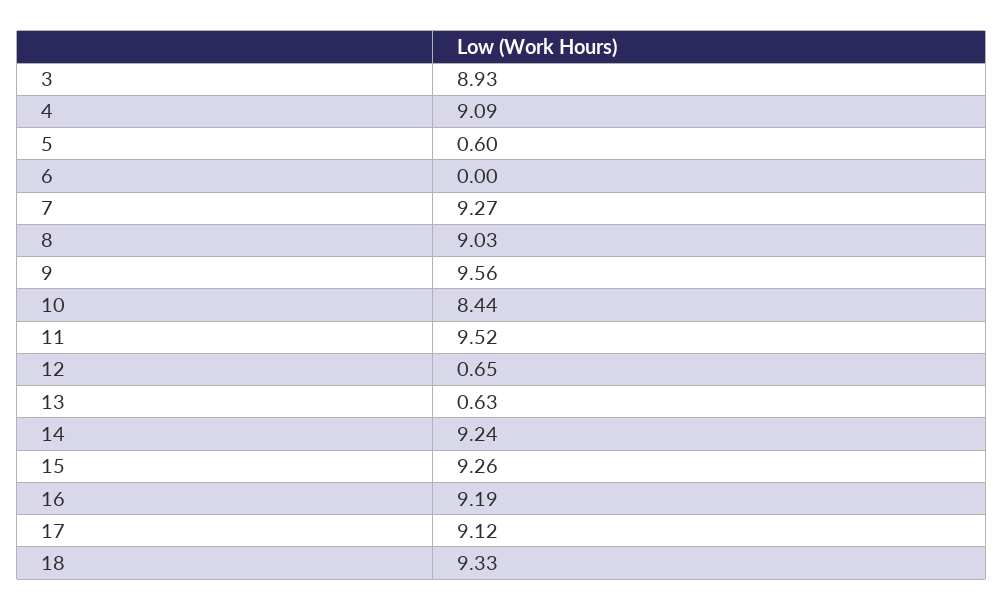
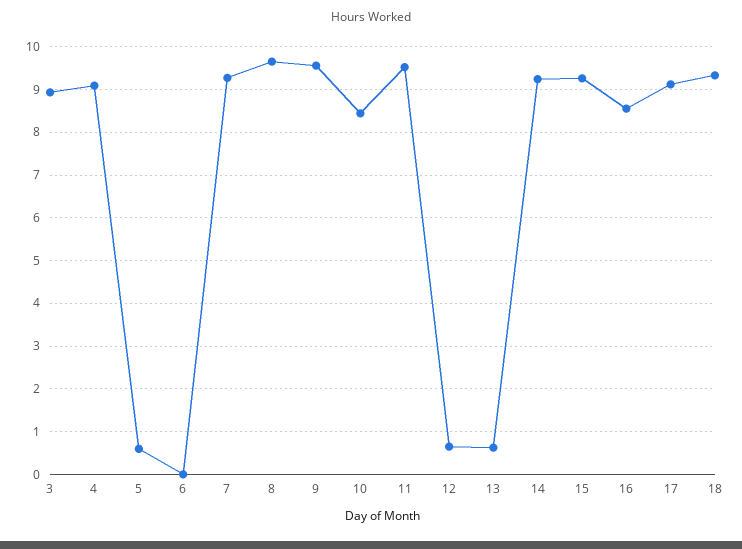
8: 9.03 -> 9.6
16: 9.19 -> 8.6

